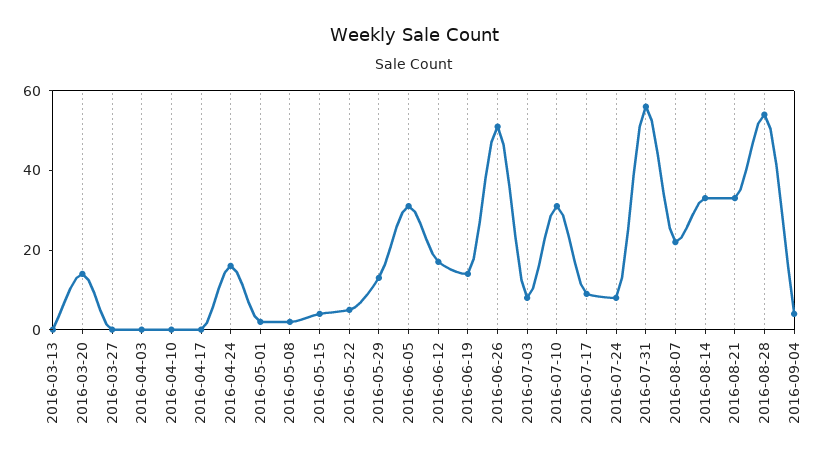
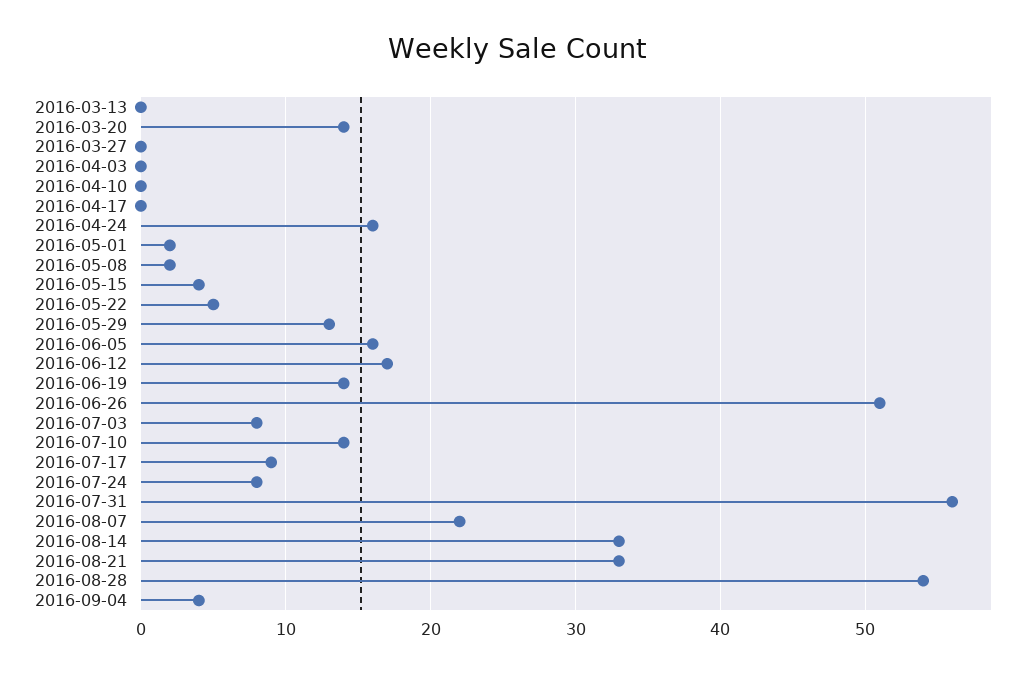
2016-06-05: 30 -> 16
2016-07-10: 30 -> 14

